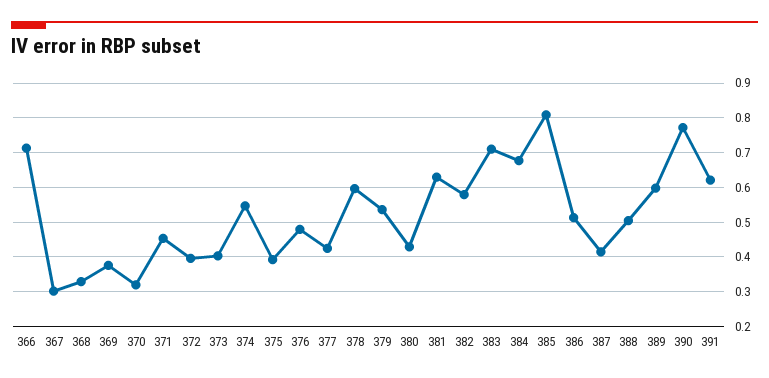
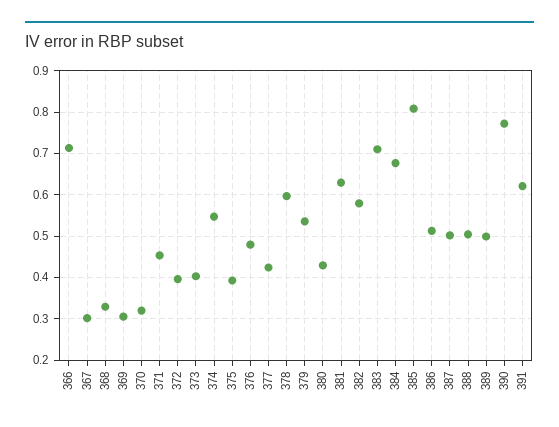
369: 0.38 -> 0.3
387: 0.42 -> 0.5
389: 0.6 -> 0.5

